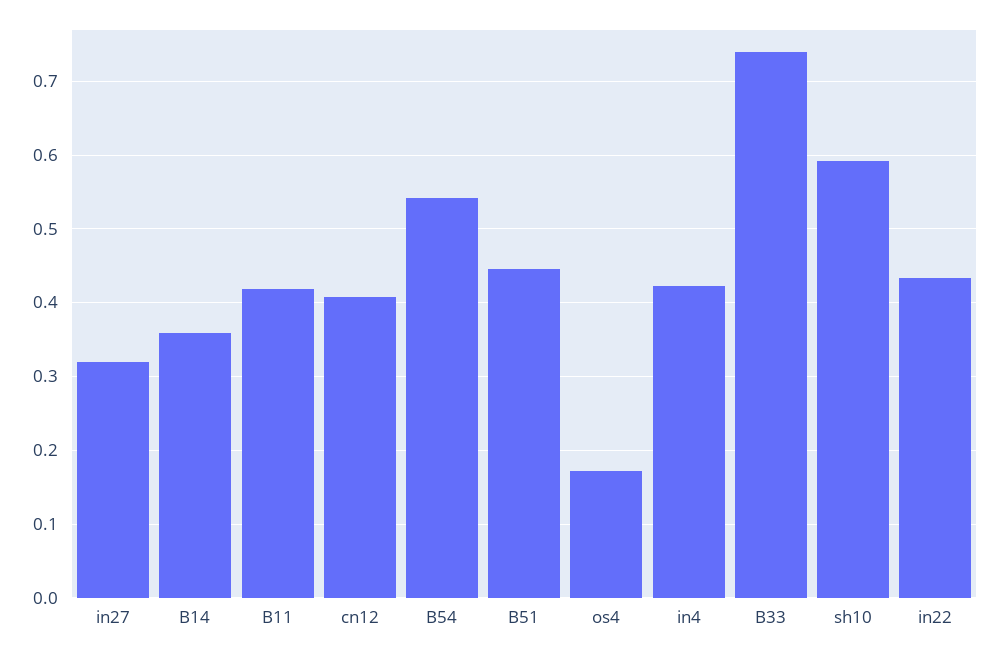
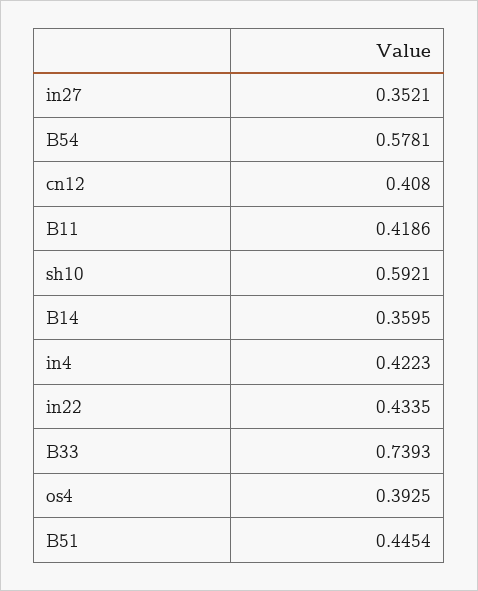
in27: 0.32 -> 0.3521
B54: 0.54 -> 0.5781
os4: 0.17 -> 0.3925

